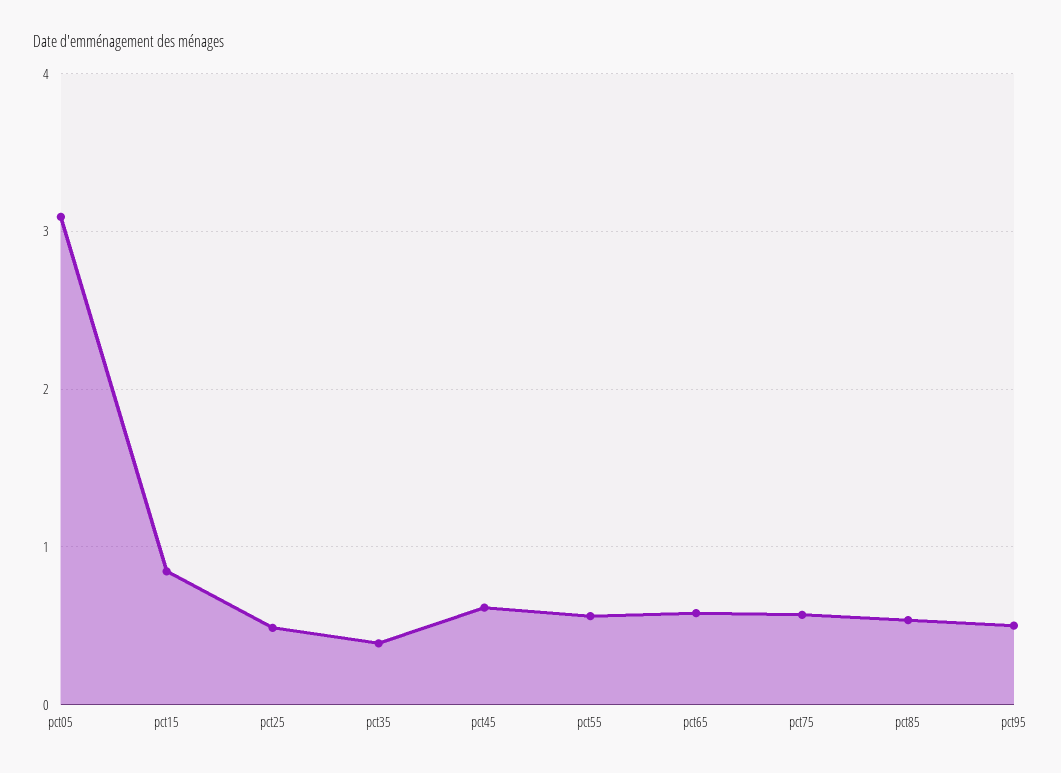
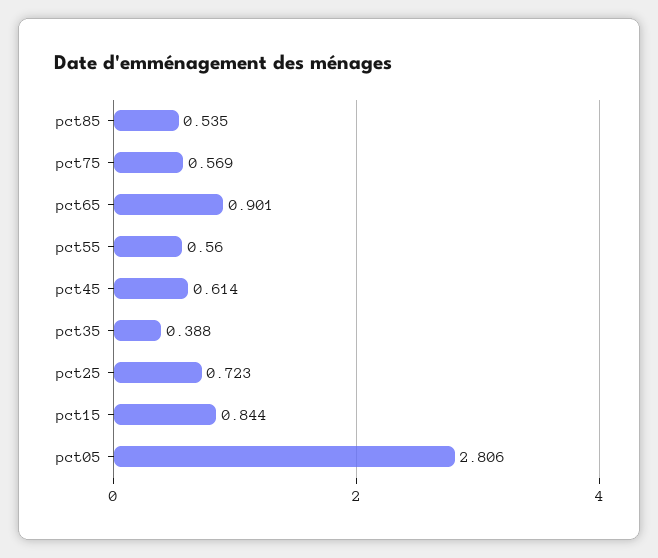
pct05: 3.1 -> 2.806
pct25: 0.5 -> 0.723
pct65: 0.6 -> 0.901
pct95: 0.5 -> none

